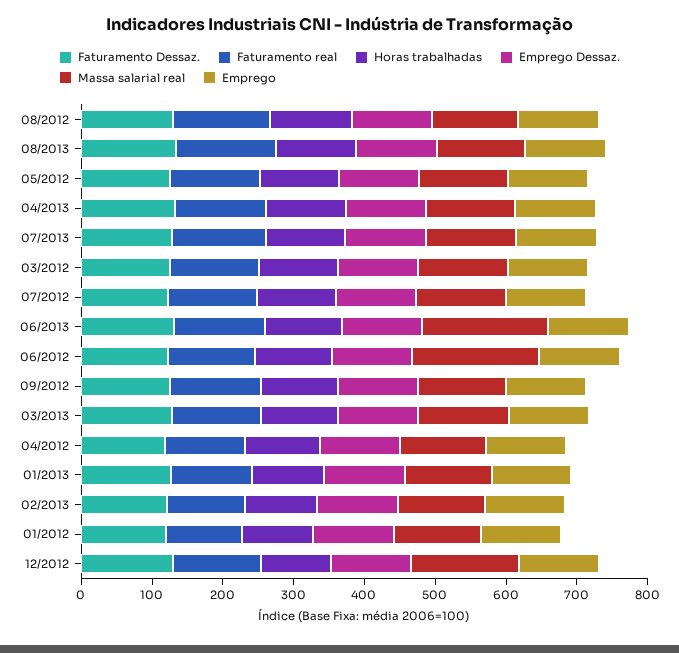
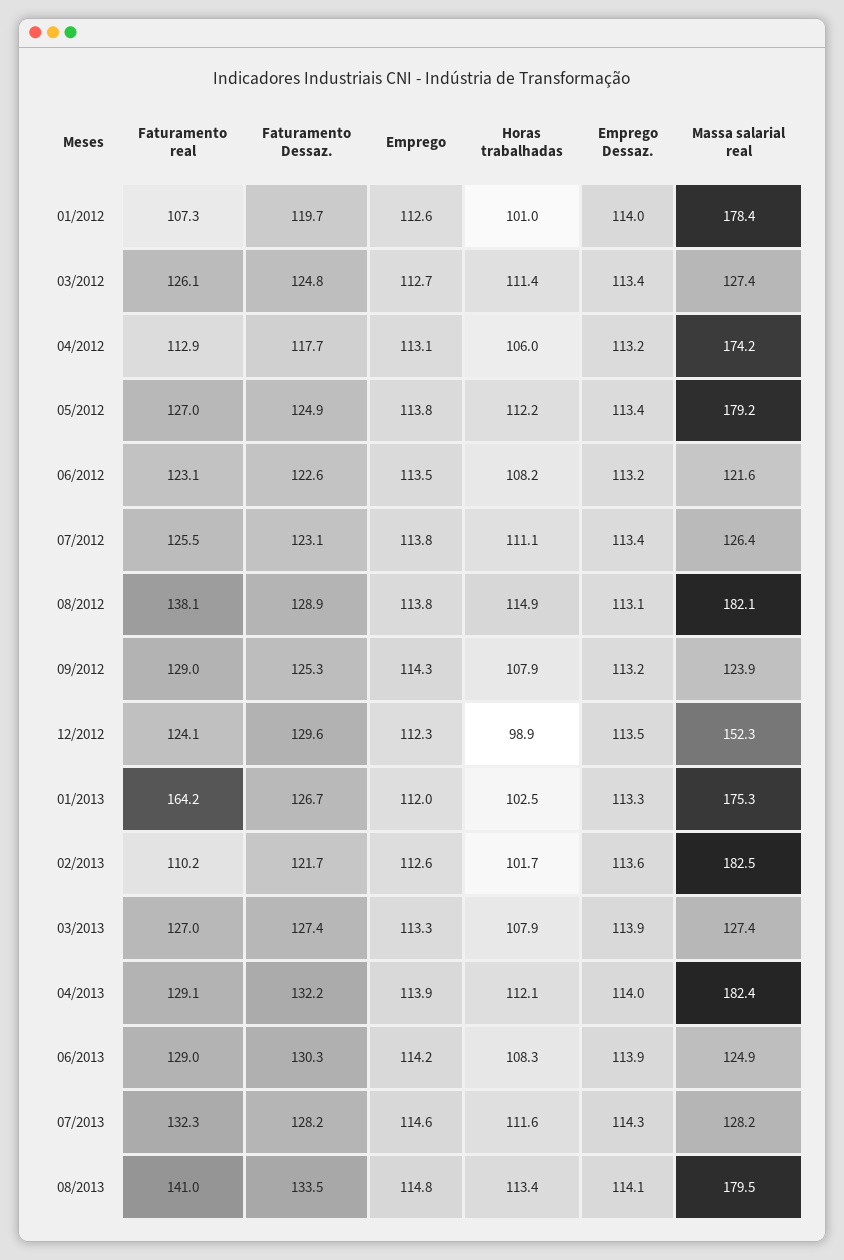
Massa salarial real, 08/2012: 120 -> 182.1
Massa salarial real, 08/2013: 120 -> 179.5
Massa salarial real, 05/2012: 120 -> 179.2
Massa salarial real, 04/2013: 120 -> 182.4
Massa salarial real, 06/2013: 180 -> 124.9
Massa salarial real, 06/2012: 180 -> 121.6
Massa salarial real, 04/2012: 120 -> 174.2
Faturamento real, 01/2013: 120 -> 164.2
Massa salarial real, 01/2013: 120 -> 175.3
Massa salarial real, 02/2013: 120 -> 182.5
Massa salarial real, 01/2012: 120 -> 178.4

